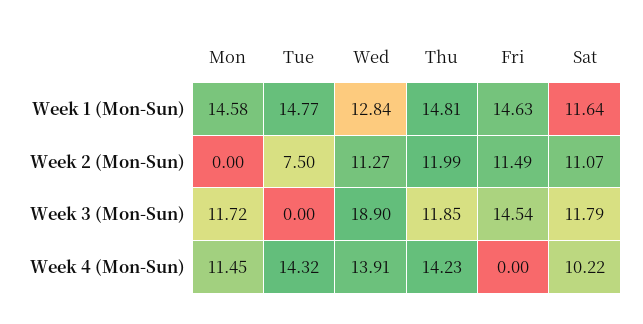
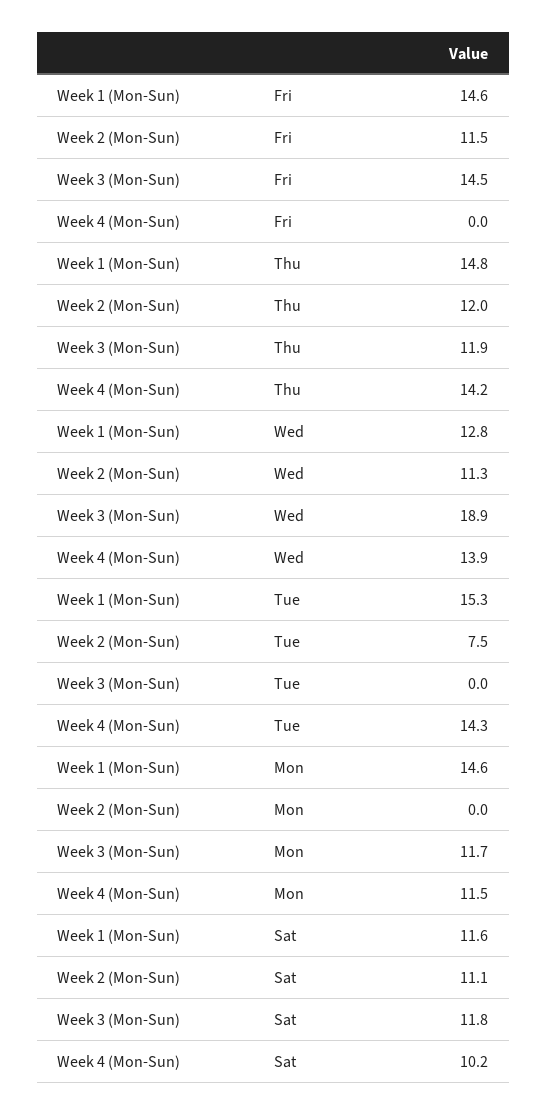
Tue, Week 1 (Mon-Sun): 14.77 -> 15.3

